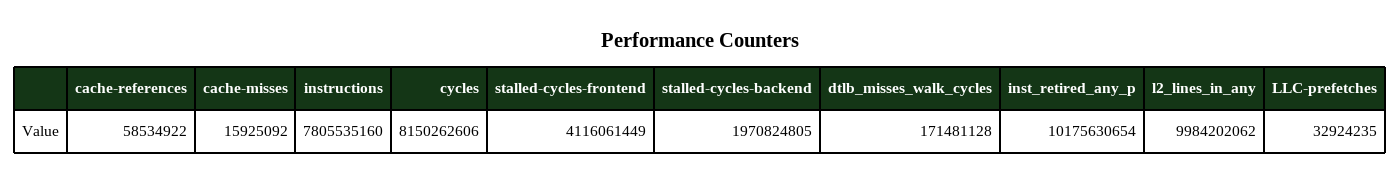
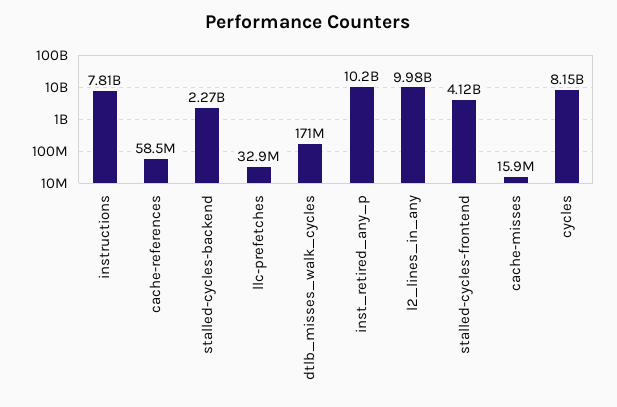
stalled-cycles-backend: 1970824805 -> 2270000000

